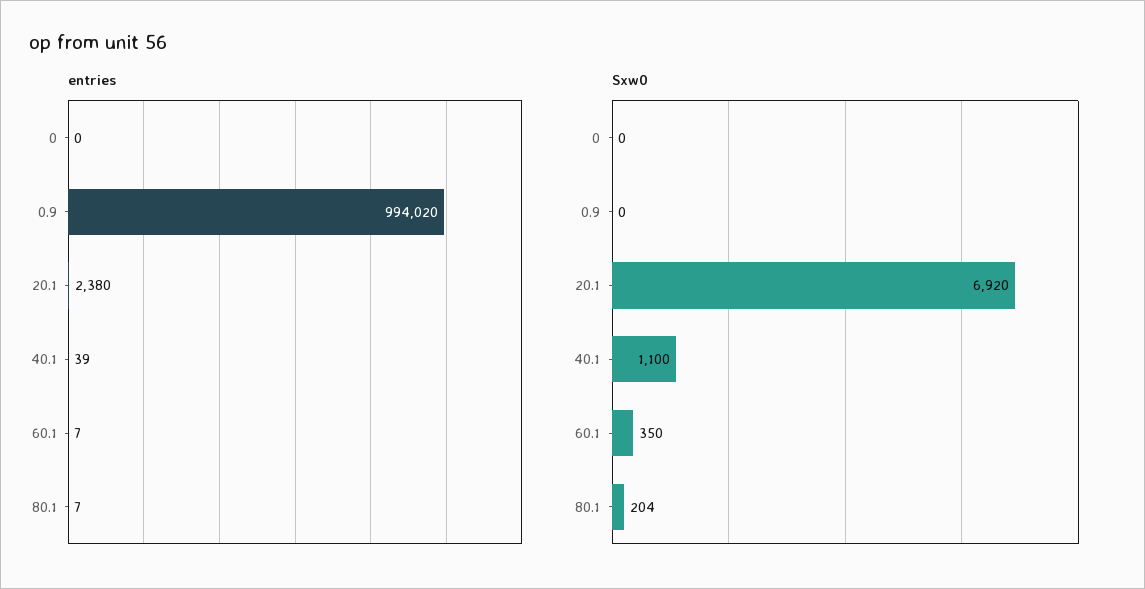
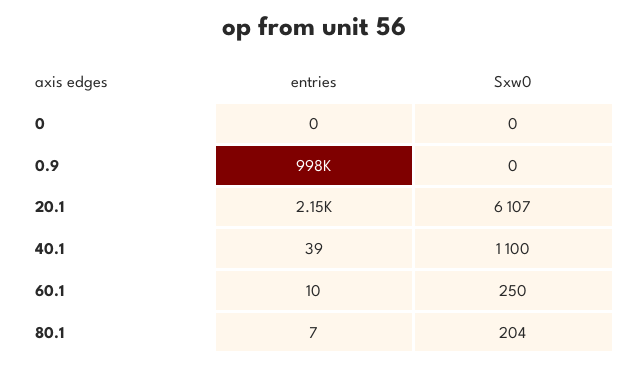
entries, 0.9: 994020 -> 998000
entries, 20.1: 2380 -> 2150
entries, 60.1: 7 -> 10
Sxw0, 20.1: 6920 -> 6107
Sxw0, 60.1: 350 -> 250

